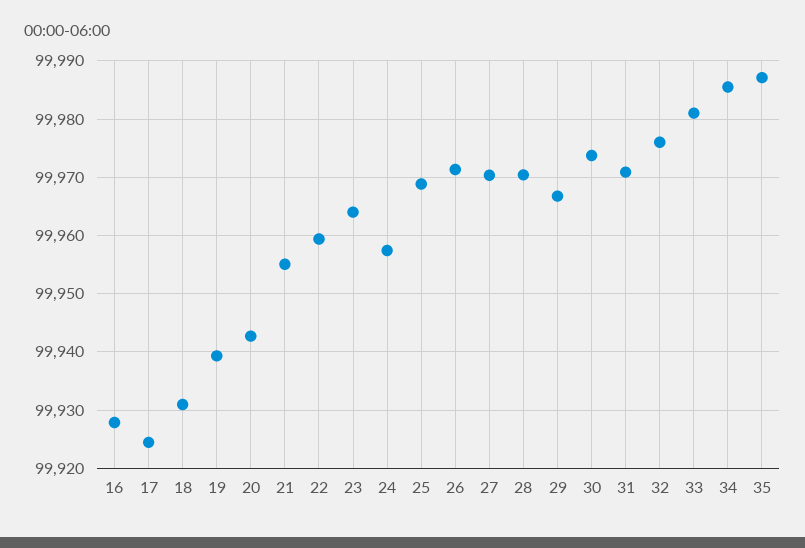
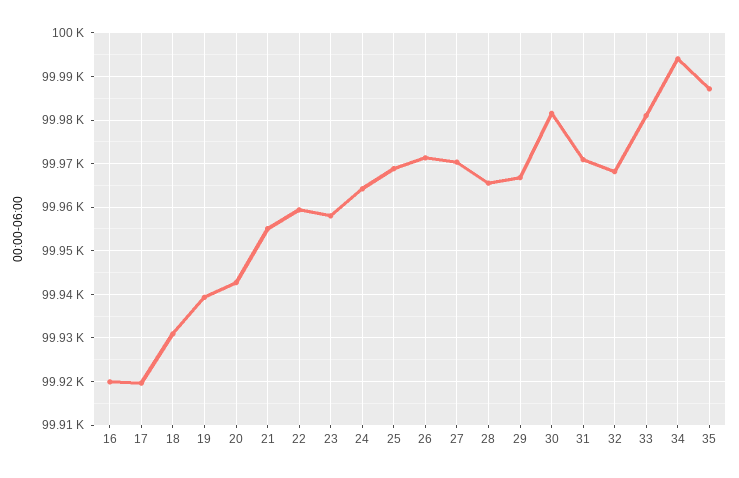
16: 99928 -> 99920
17: 99924 -> 99920
23: 99964 -> 99958
24: 99958 -> 99964
28: 99970 -> 99966
30: 99974 -> 99982
32: 99976 -> 99968
34: 99986 -> 99994

